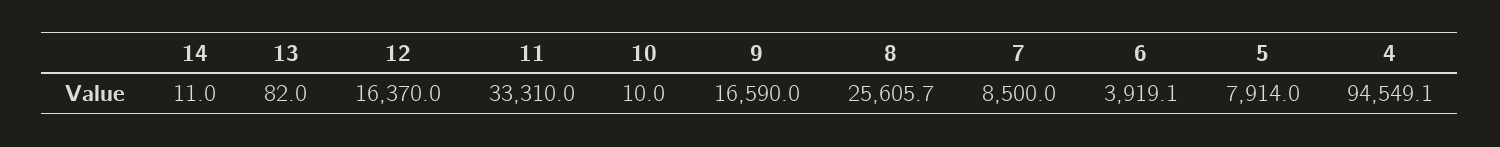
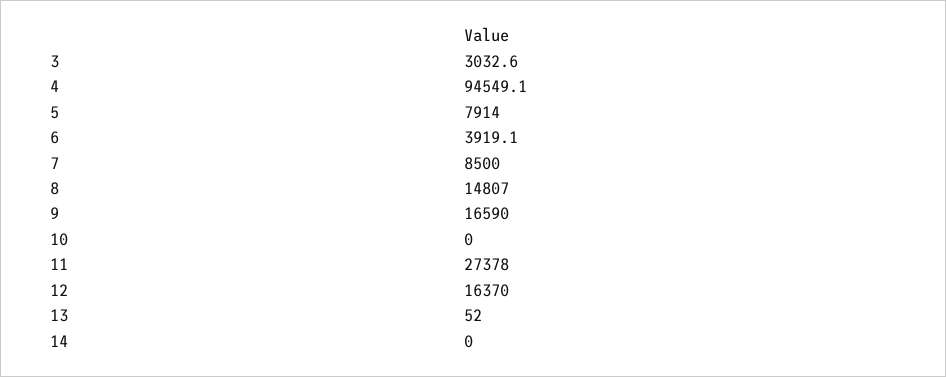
14: 11 -> 0
13: 82 -> 52
11: 33310 -> 27378
10: 10 -> 0
8: 25605.7 -> 14807
3: none -> 3032.6

